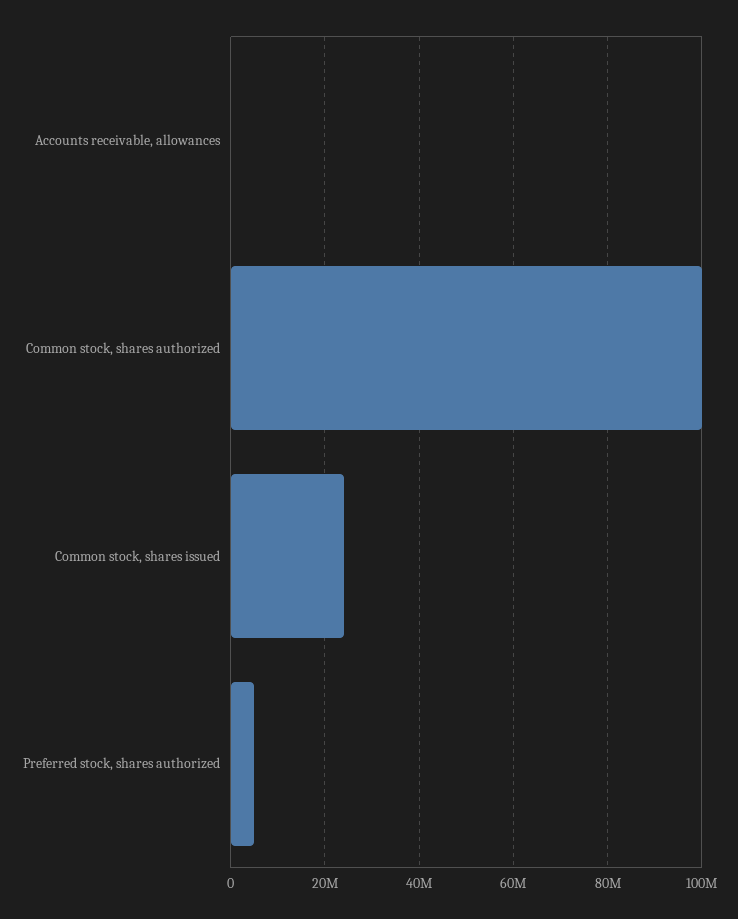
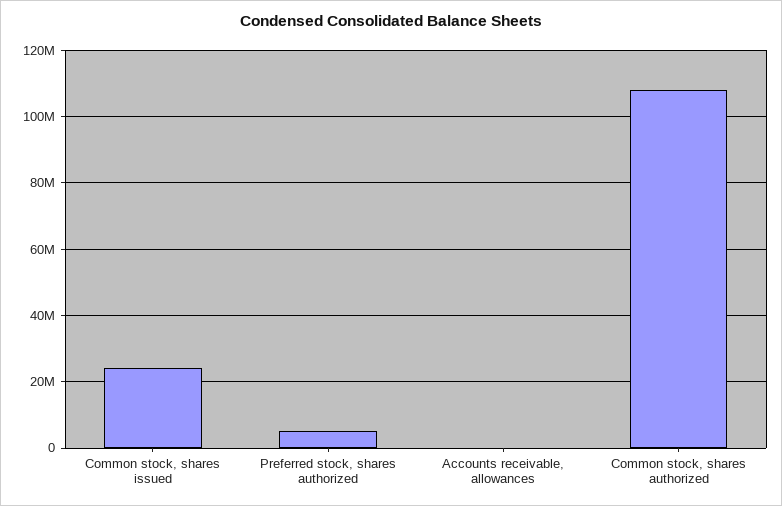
Common stock, shares authorized: 100000000 -> 108000000

